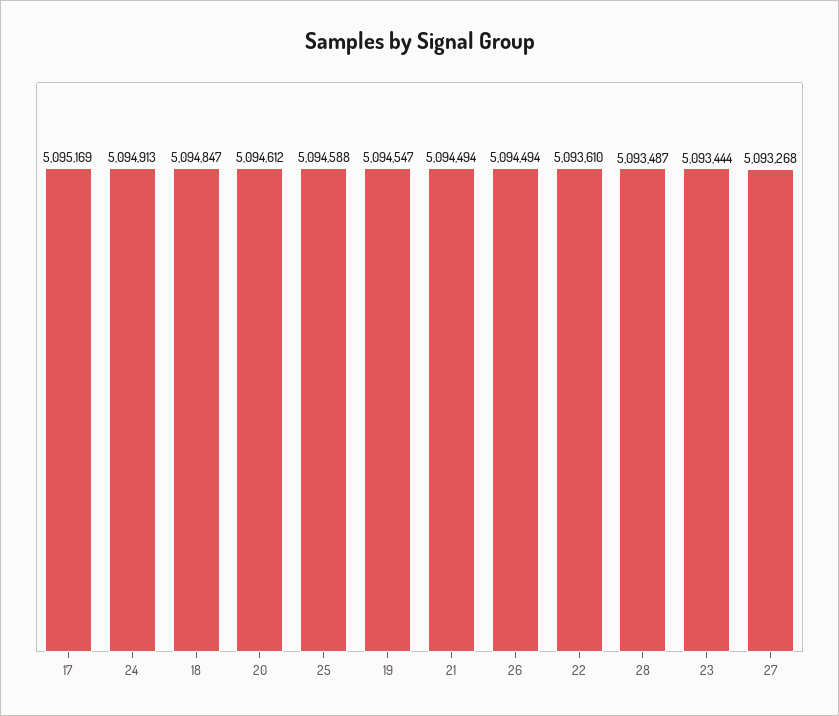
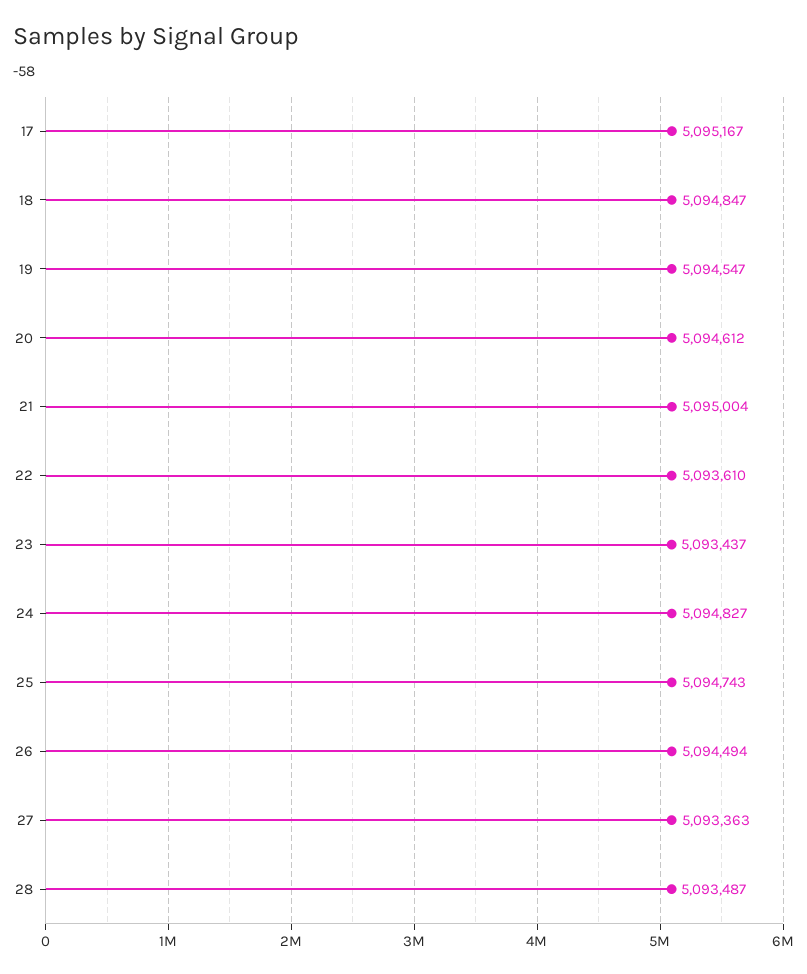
17: 5095169 -> 5095167
24: 5094913 -> 5094827
25: 5094588 -> 5094743
21: 5094494 -> 5095004
23: 5093444 -> 5093437
27: 5093268 -> 5093363

